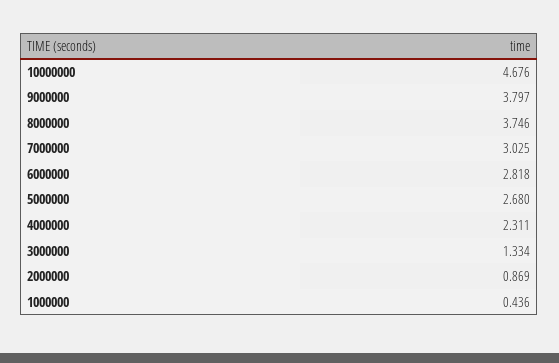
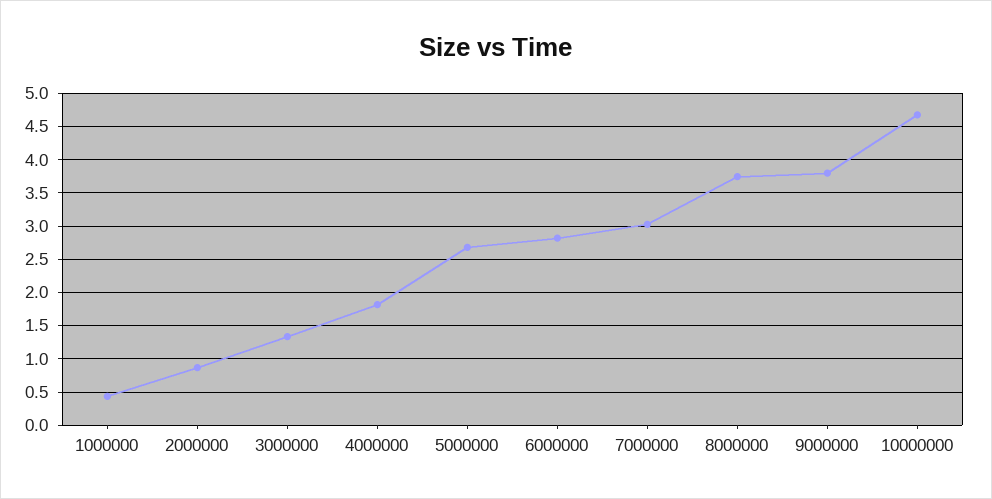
4000000: 2.311 -> 1.8

